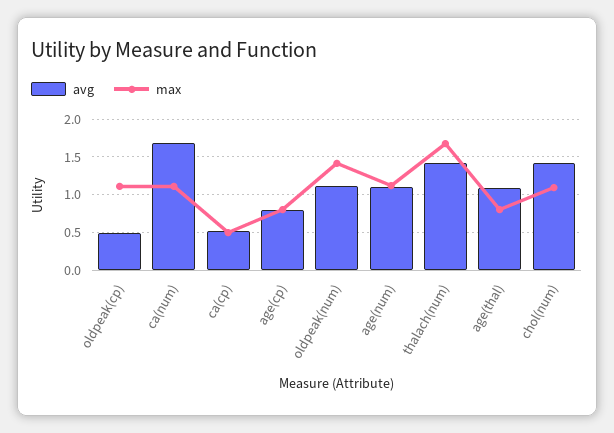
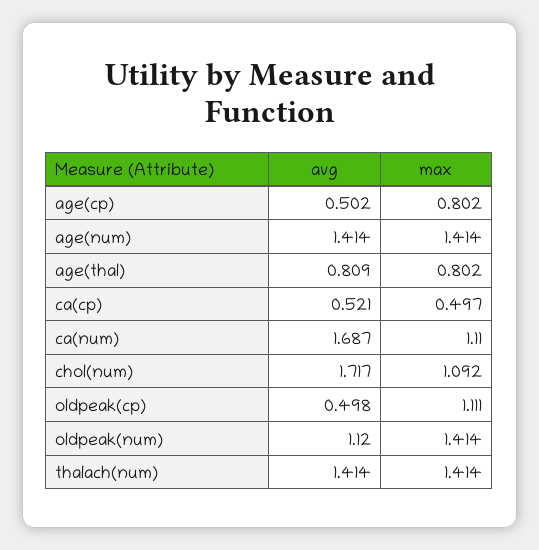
avg, age(cp): 0.8 -> 0.502
avg, age(num): 1.1 -> 1.414
max, age(num): 1.1 -> 1.414
max, thalach(num): 1.7 -> 1.414
avg, age(thal): 1.1 -> 0.809
avg, chol(num): 1.4 -> 1.717

